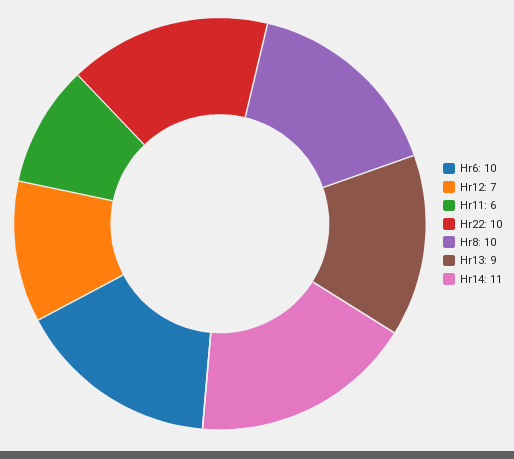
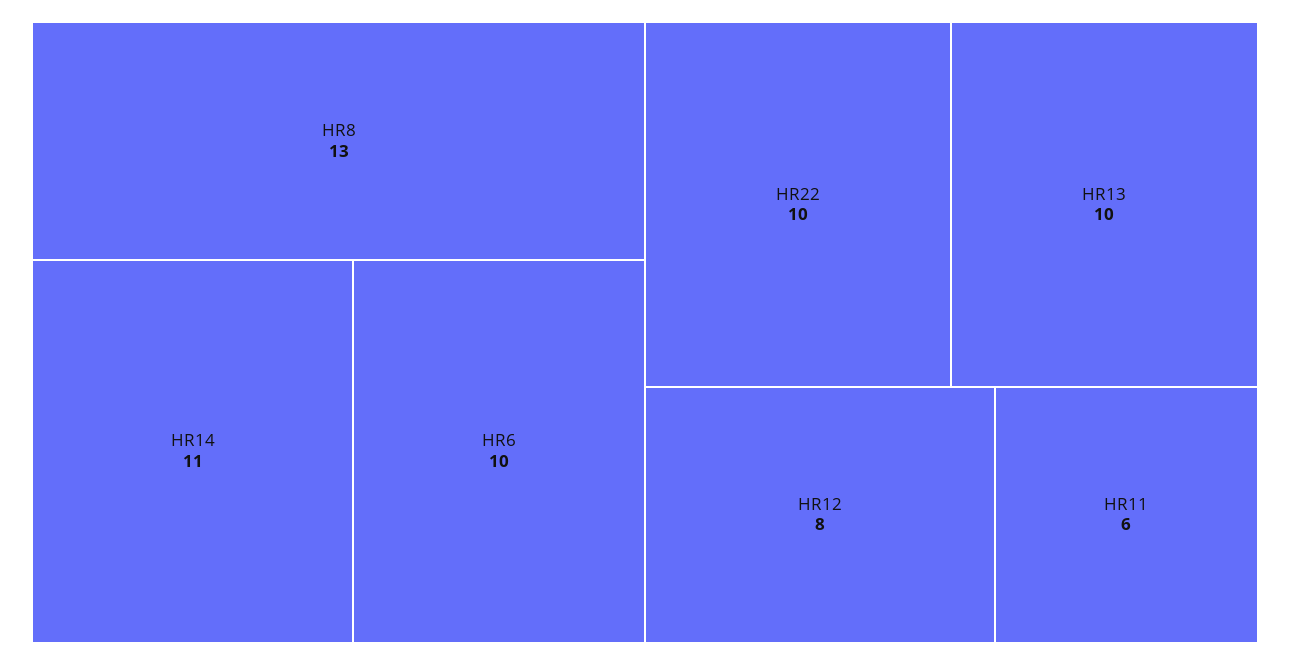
Hr12: 7 -> 8
Hr8: 10 -> 13
Hr13: 9 -> 10

